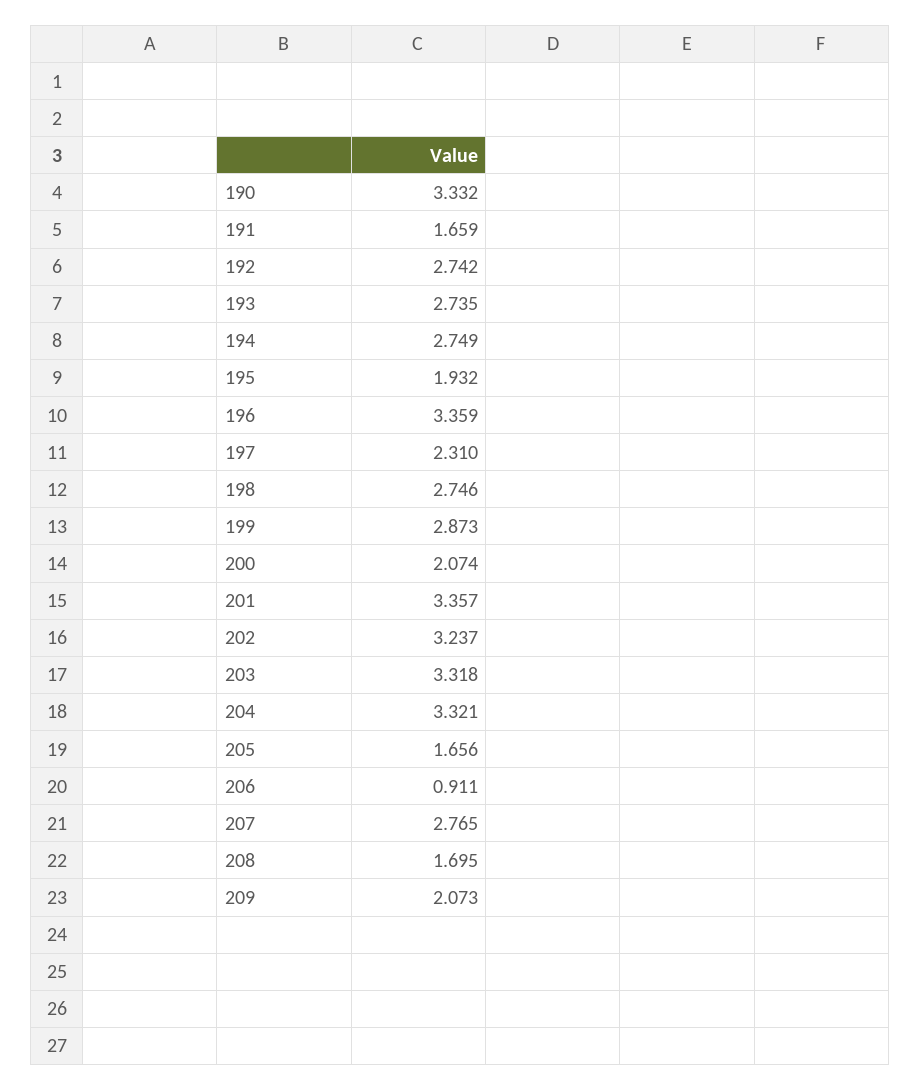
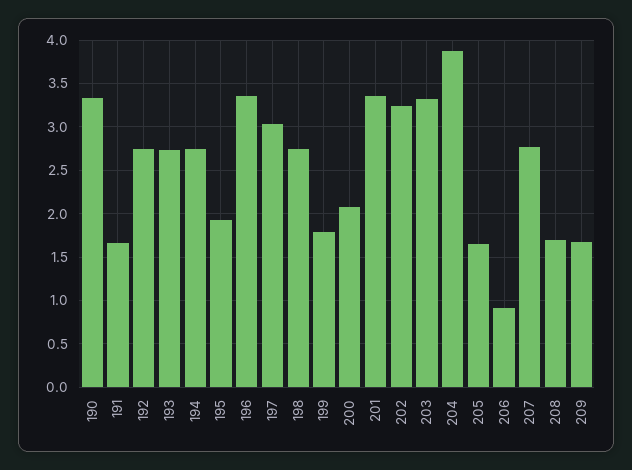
197: 2.31 -> 3
199: 2.873 -> 1.8
204: 3.321 -> 3.9
209: 2.073 -> 1.7

